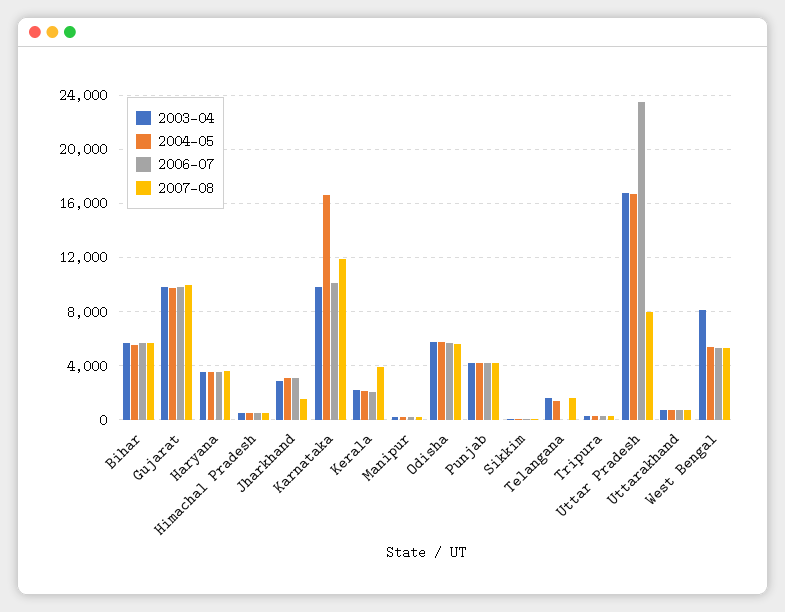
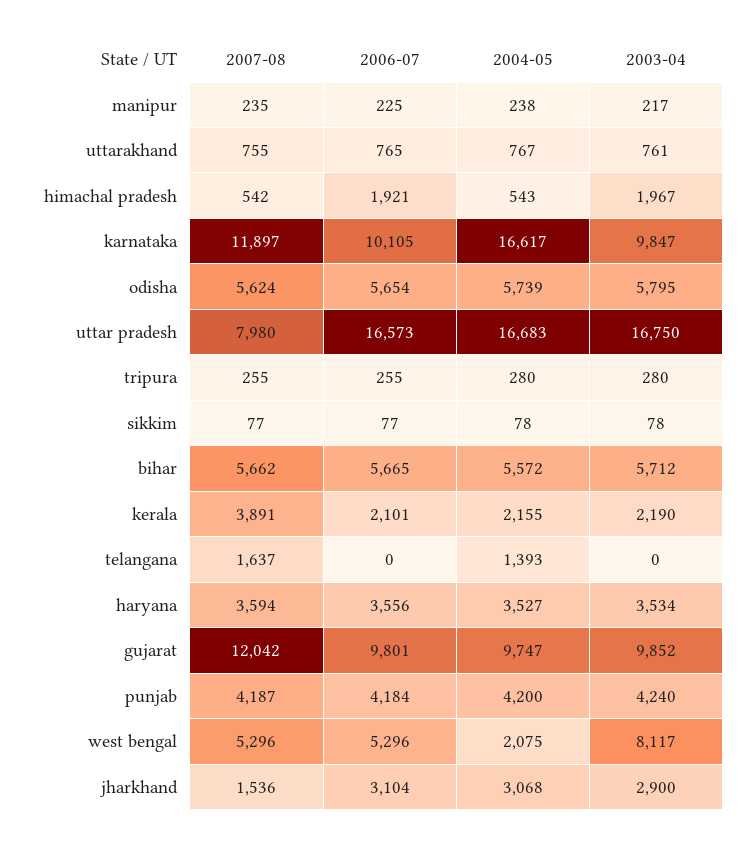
2007-08, Gujarat: 10000 -> 12042
2003-04, Himachal Pradesh: 500 -> 1967
2006-07, Himachal Pradesh: 500 -> 1921
2003-04, Telangana: 1500 -> 0
2006-07, Uttar Pradesh: 23500 -> 16573
2004-05, West Bengal: 5500 -> 2075

